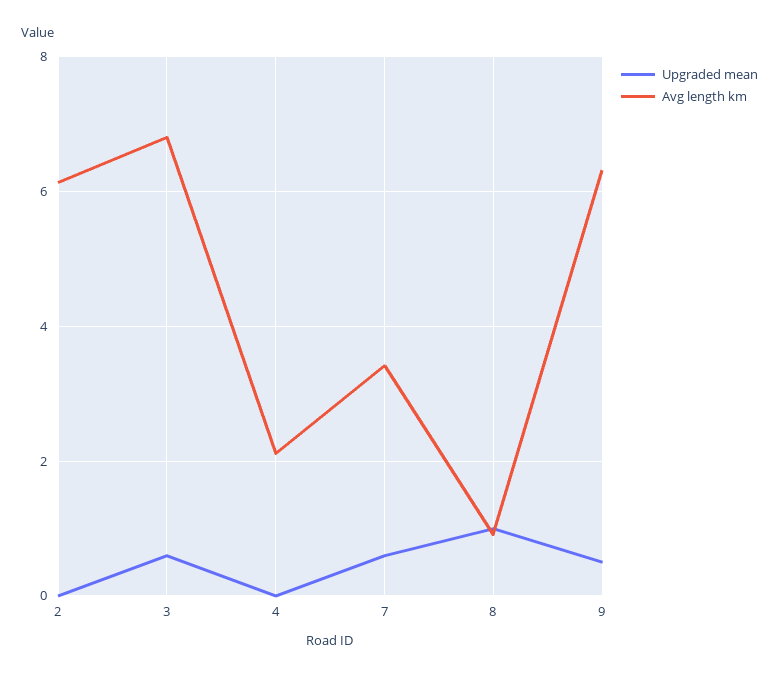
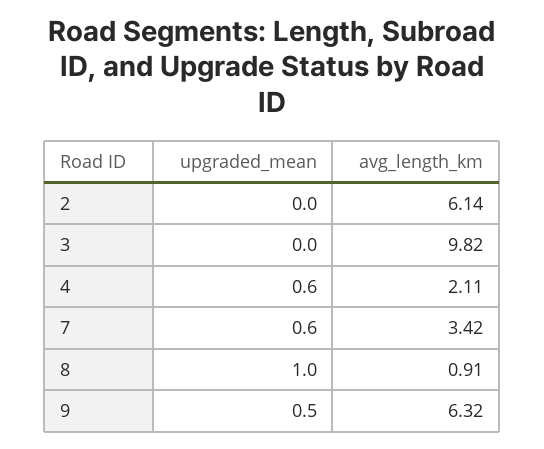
Upgraded mean, 3: 0.6 -> 0
Avg length km, 3: 6.8 -> 9.82
Upgraded mean, 4: 0 -> 0.6

